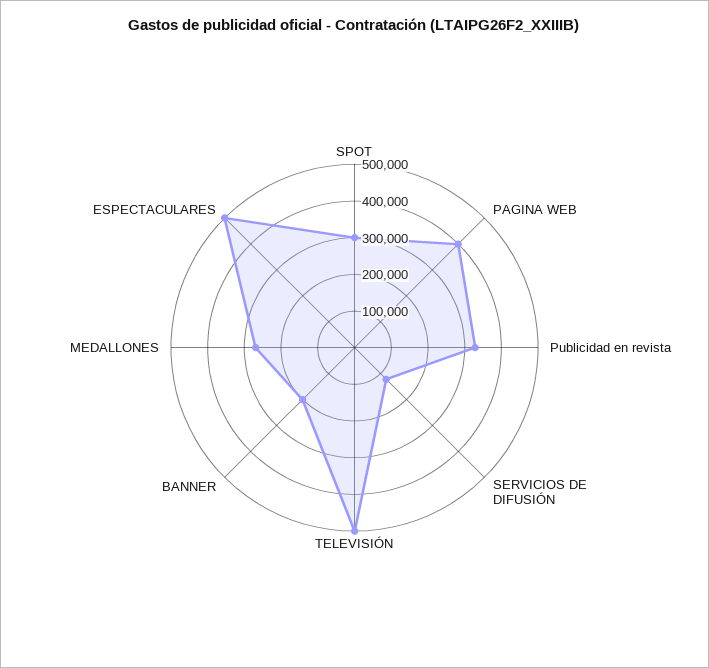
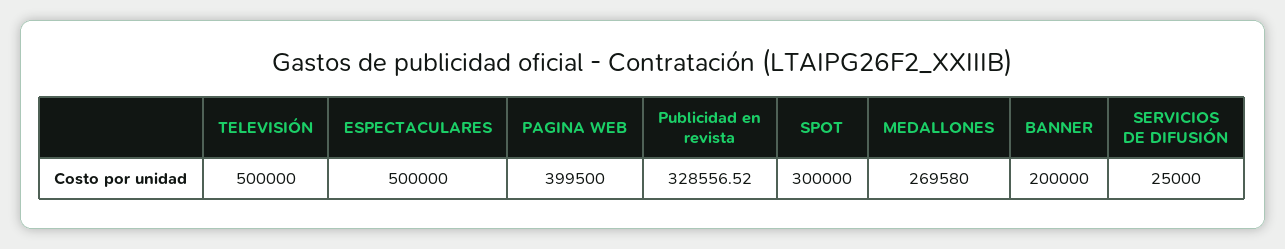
SERVICIOS DE DIFUSIÓN: 125000 -> 25000

